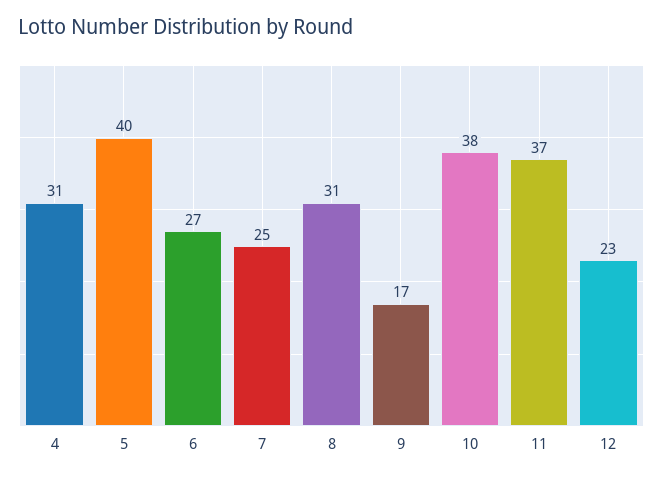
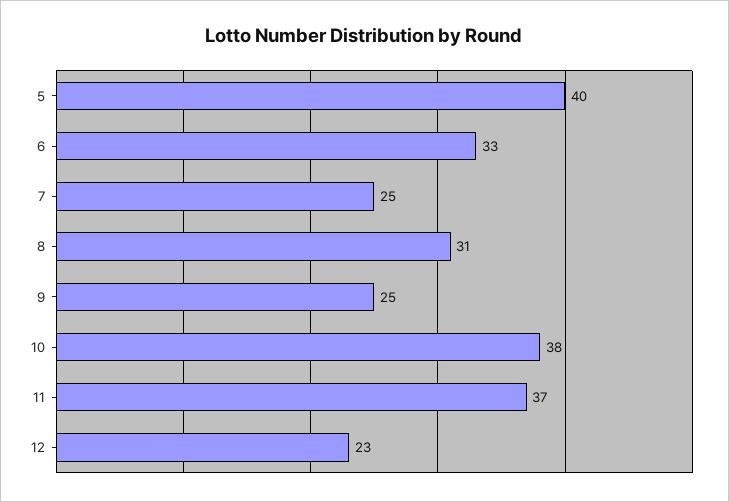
4: 31 -> none
6: 27 -> 33
9: 17 -> 25

